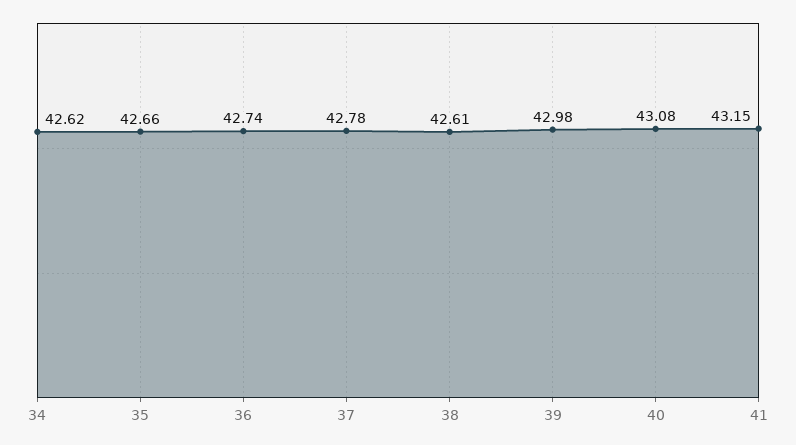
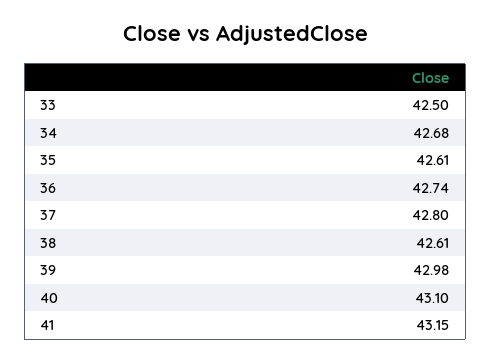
34: 42.62 -> 42.68
35: 42.66 -> 42.61
37: 42.78 -> 42.8
40: 43.08 -> 43.1
33: none -> 42.5

